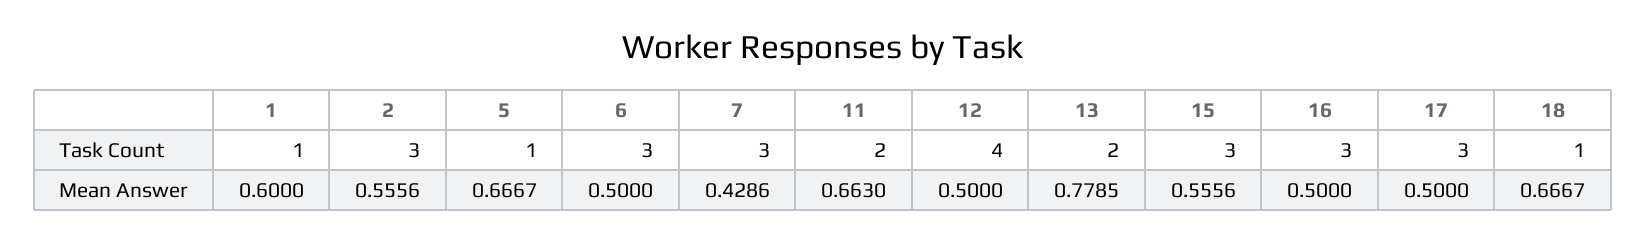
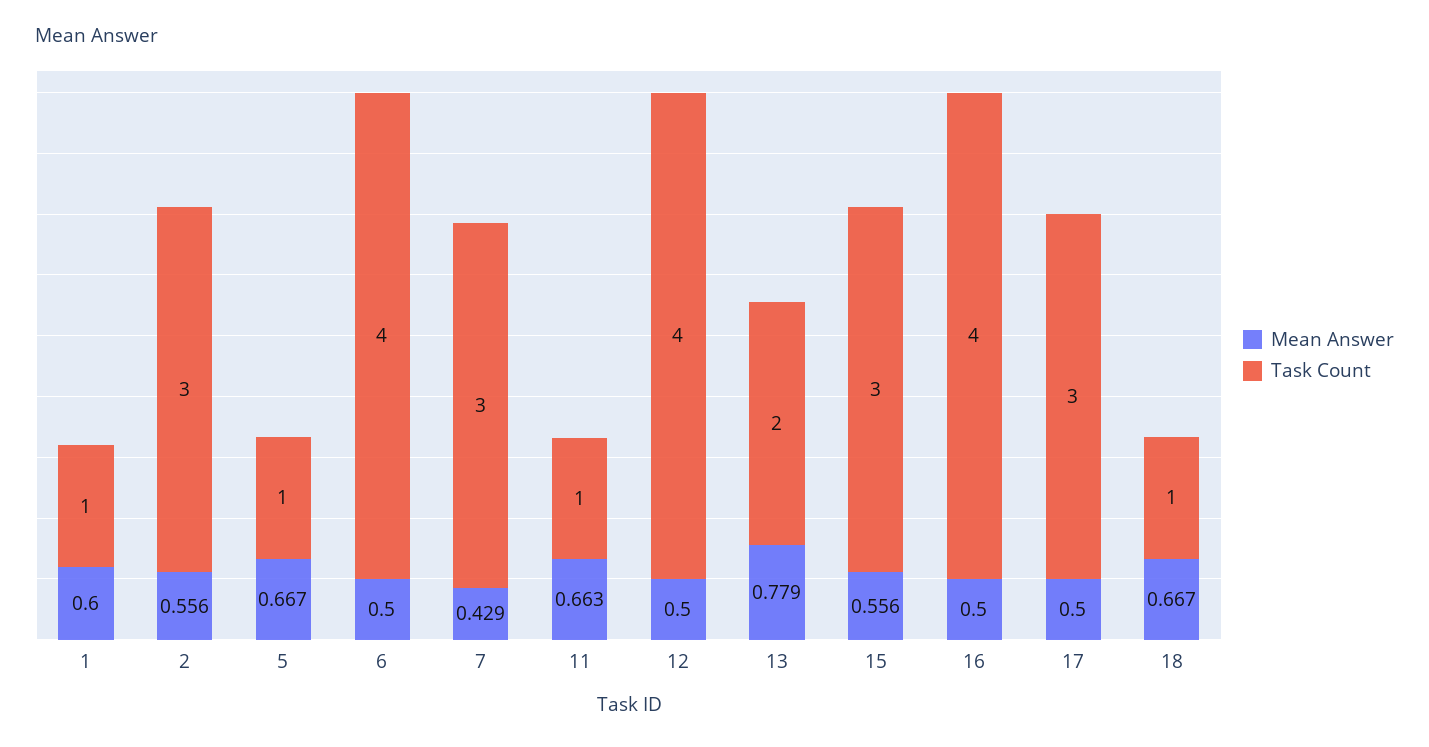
Task Count, 6: 3 -> 4
Task Count, 11: 2 -> 1
Task Count, 16: 3 -> 4

